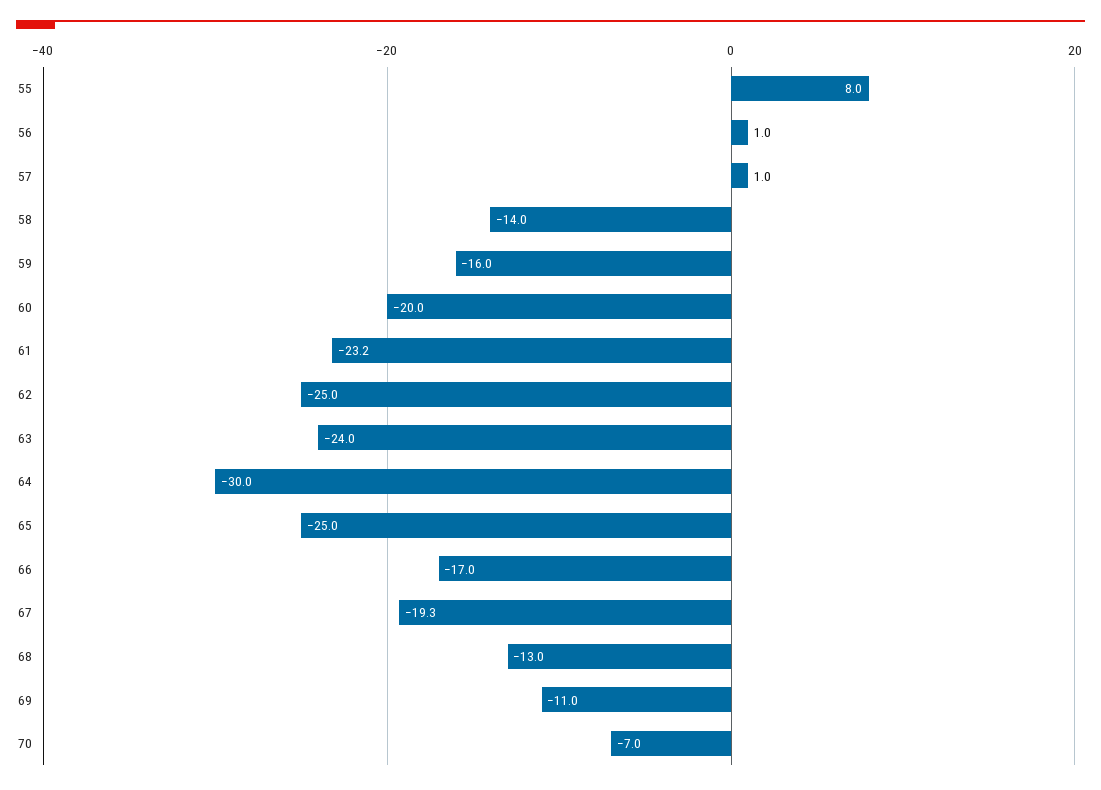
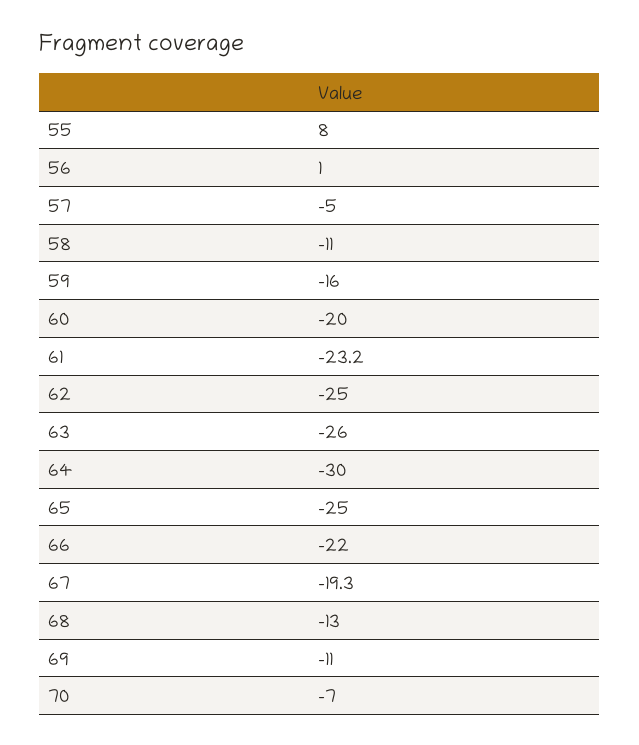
57: 1 -> -5
58: -14 -> -11
63: -24 -> -26
66: -17 -> -22

